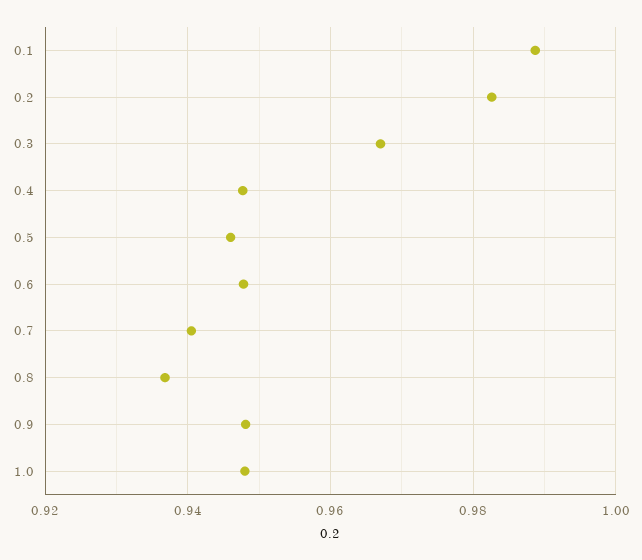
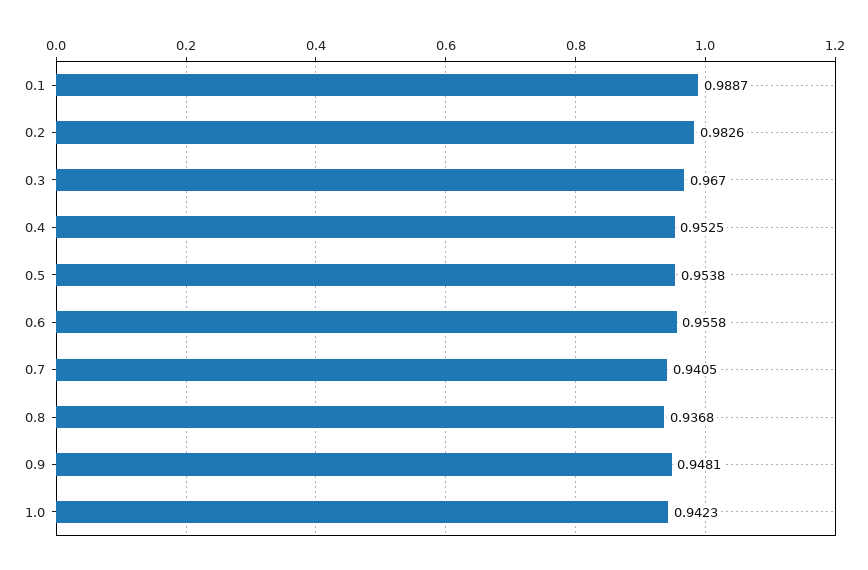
0.4: 0.948 -> 0.9525
0.5: 0.946 -> 0.9538
0.6: 0.948 -> 0.9558
1.0: 0.948 -> 0.9423

